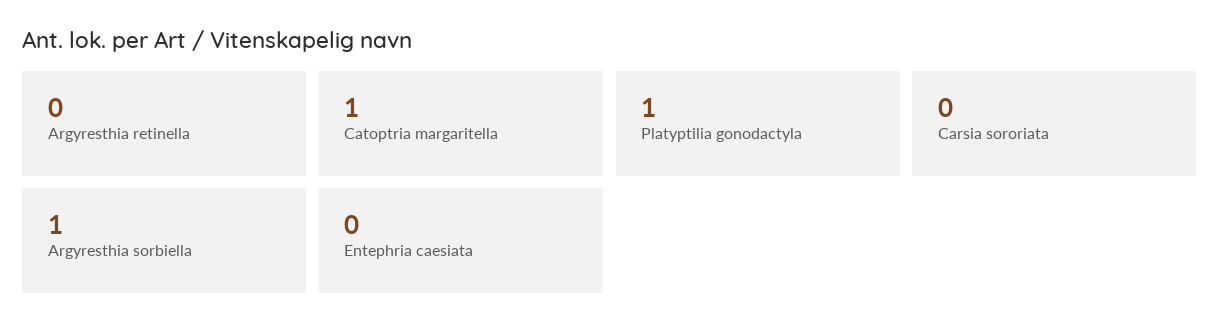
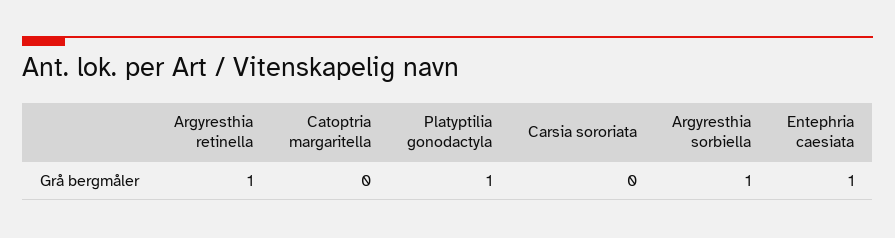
Argyresthia retinella: 0 -> 1
Catoptria margaritella: 1 -> 0
Entephria caesiata: 0 -> 1

